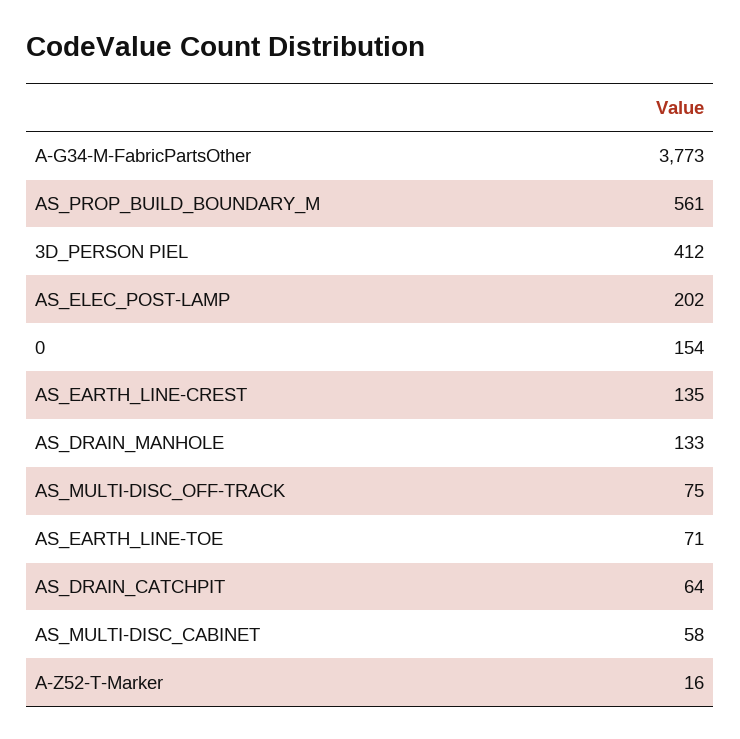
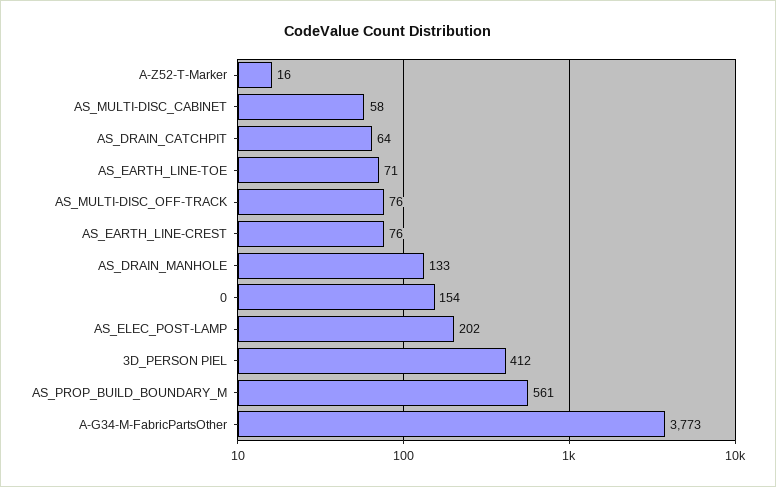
AS_EARTH_LINE-CREST: 135 -> 76
AS_MULTI-DISC_OFF-TRACK: 75 -> 76

